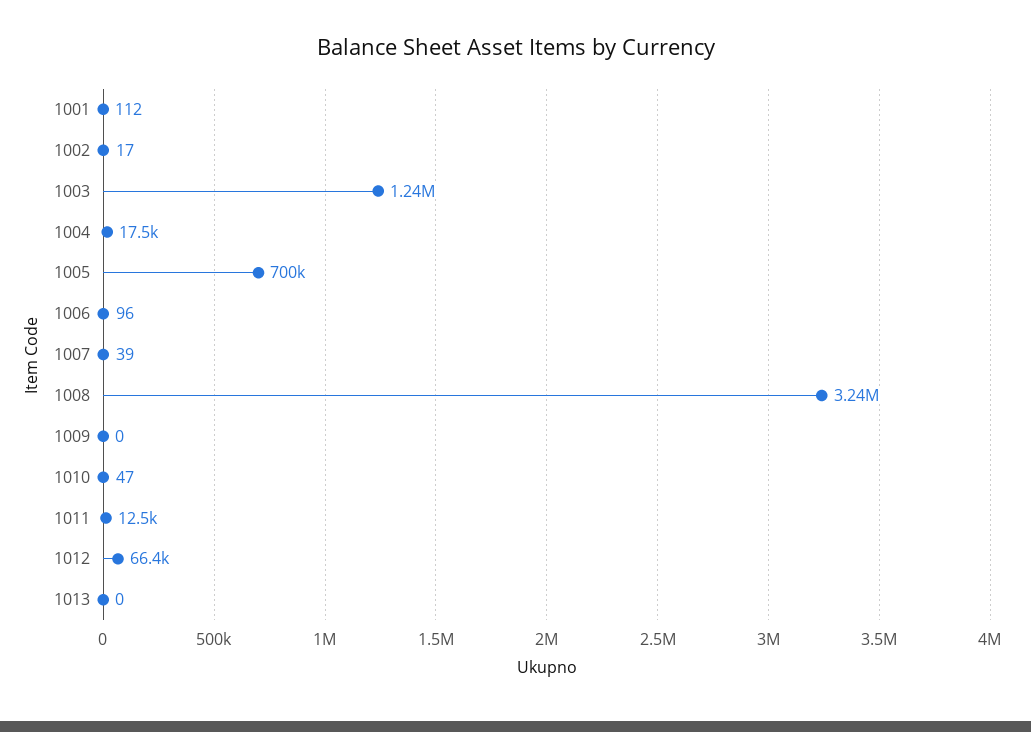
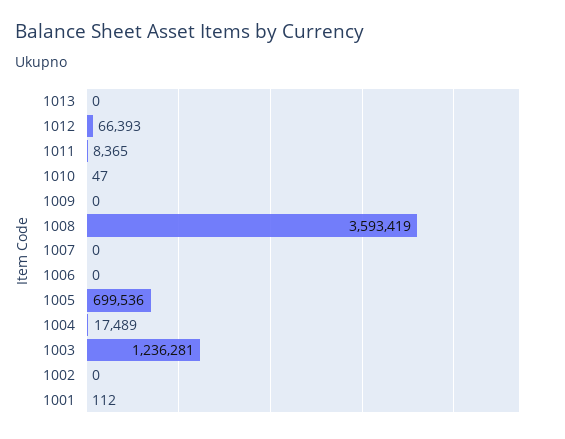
1002: 17 -> 0
1006: 96 -> 0
1007: 39 -> 0
1008: 3240000 -> 3593419
1011: 12500 -> 8365

